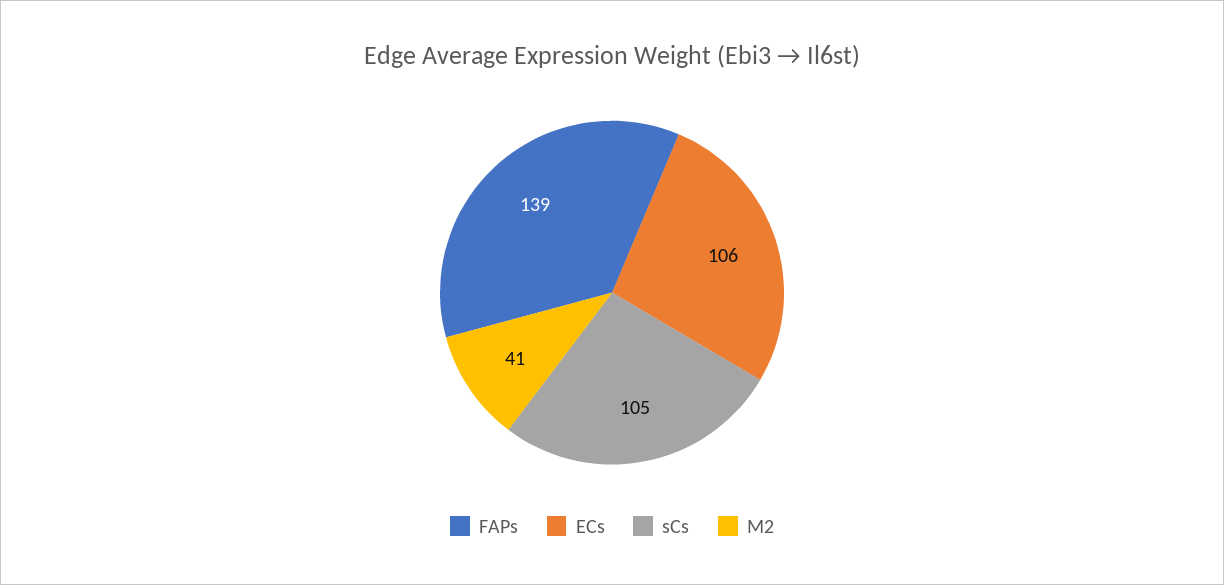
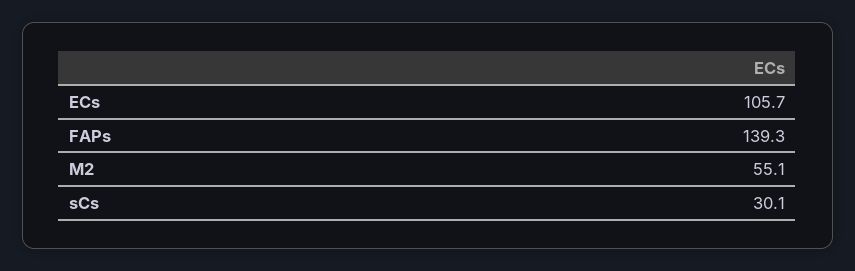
sCs: 105 -> 30.1
M2: 41 -> 55.1

